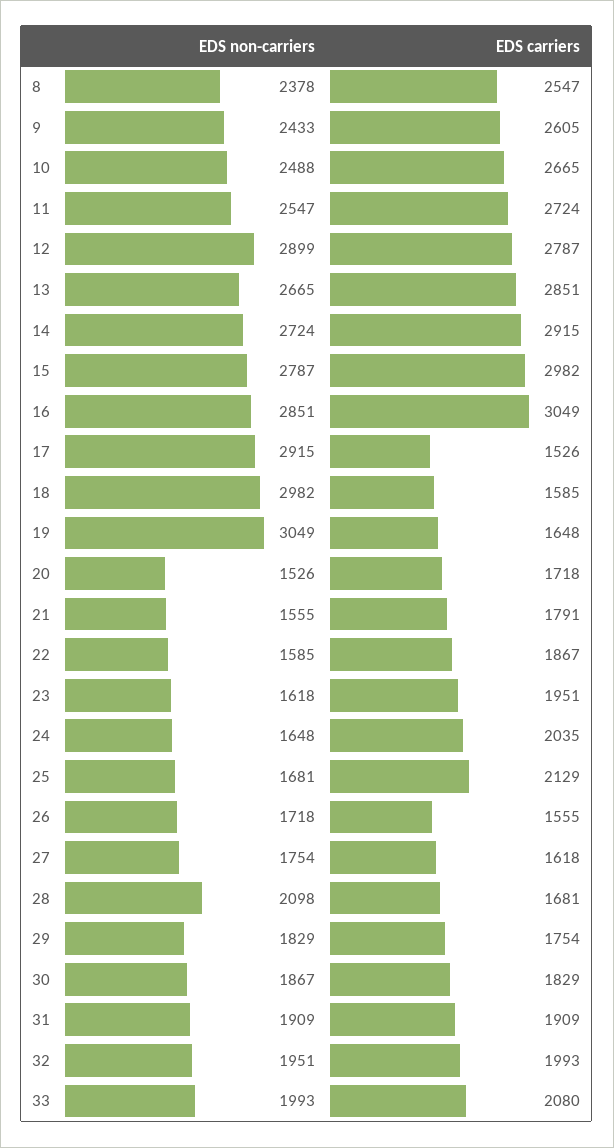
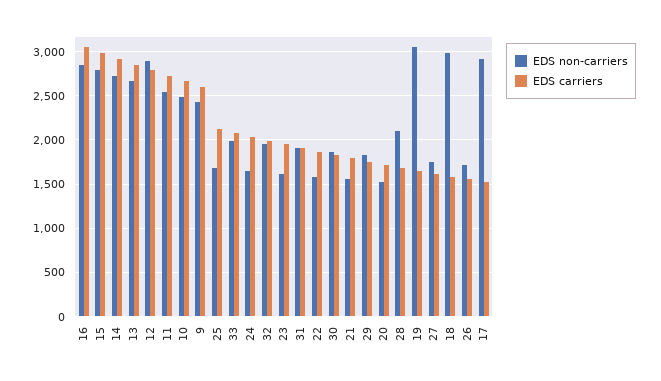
EDS non-carriers, 8: 2378 -> none
EDS carriers, 8: 2547 -> none

